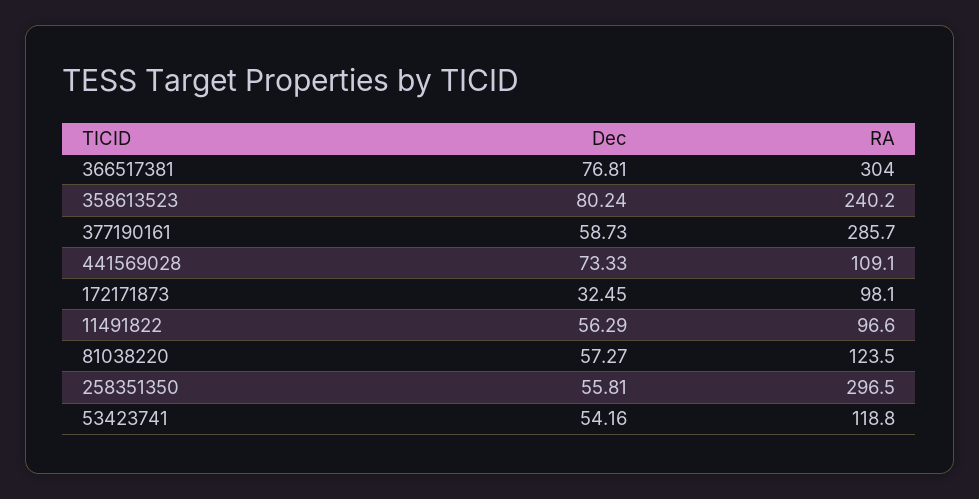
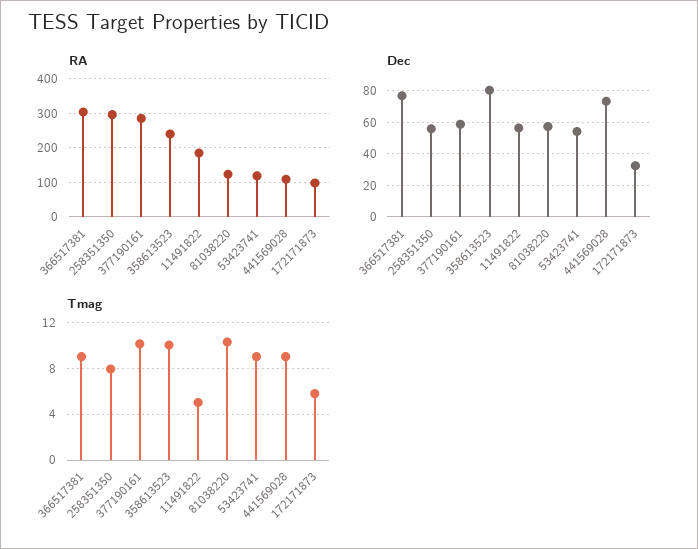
RA, 11491822: 96.6 -> 180
Tmag, 366517381: none -> 9
Tmag, 258351350: none -> 8
Tmag, 377190161: none -> 10
Tmag, 358613523: none -> 10
Tmag, 11491822: none -> 5
Tmag, 81038220: none -> 10
Tmag, 53423741: none -> 9
Tmag, 441569028: none -> 9
Tmag, 172171873: none -> 6

